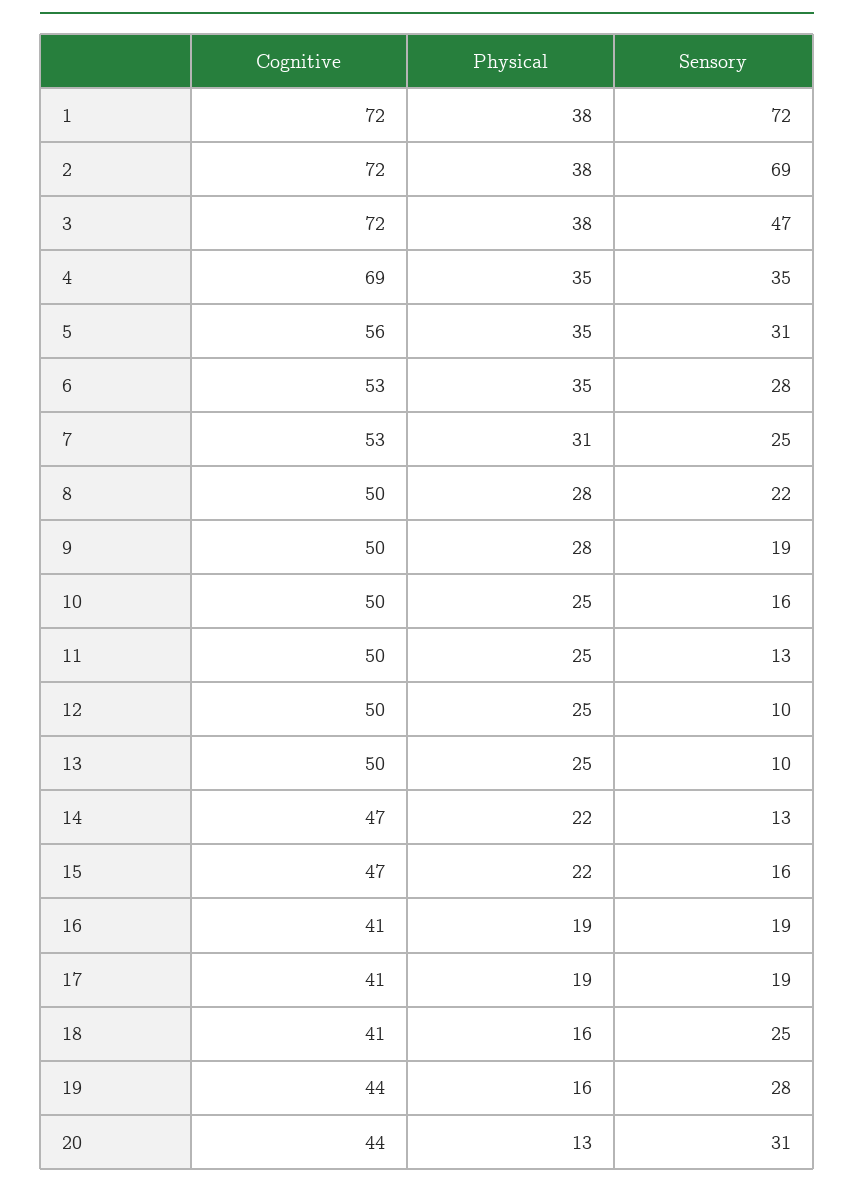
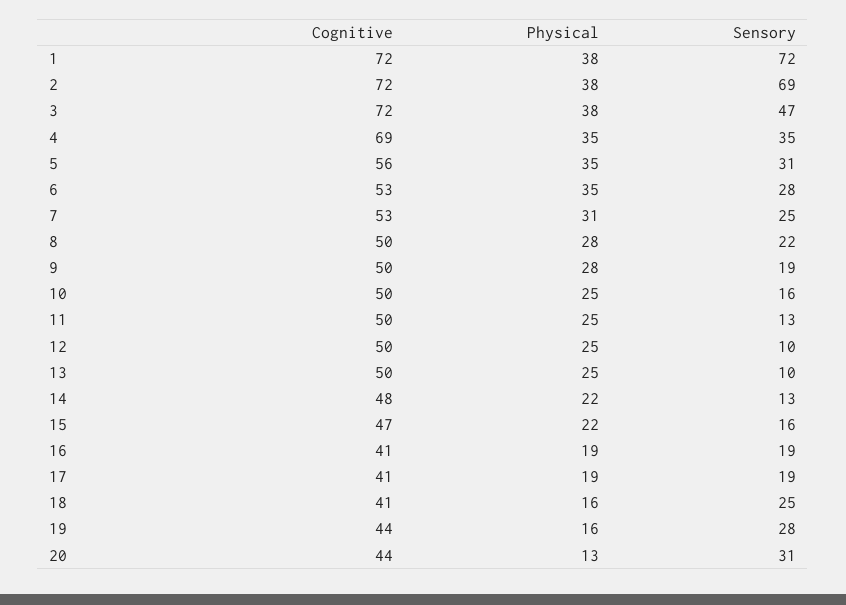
Cognitive, 14: 47 -> 48

